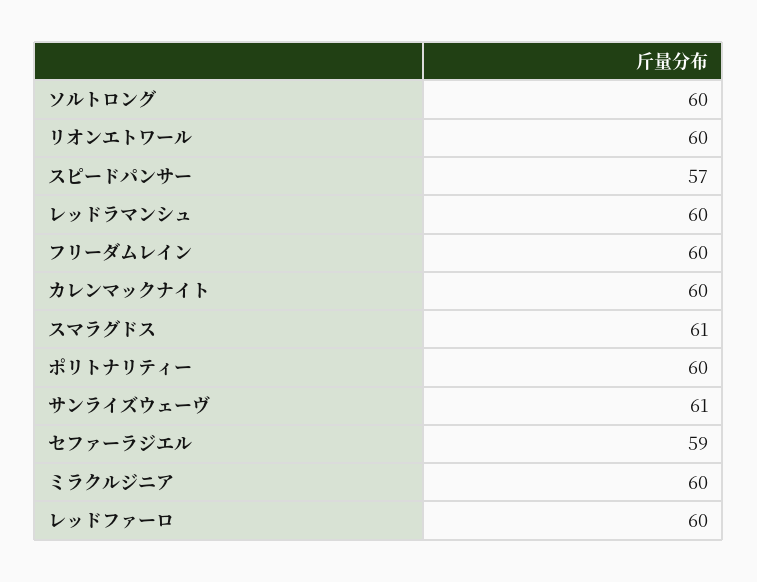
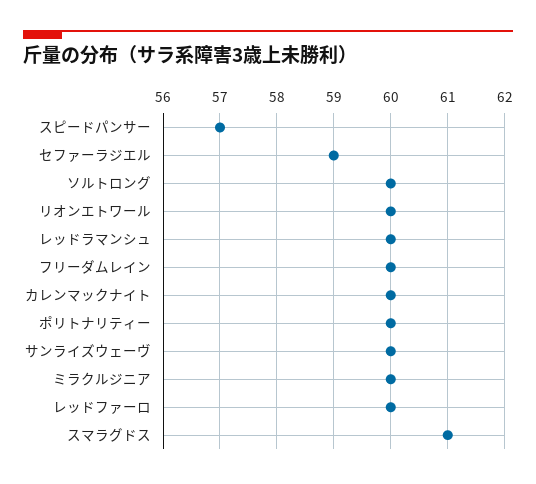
サンライズウェーヴ: 61 -> 60

